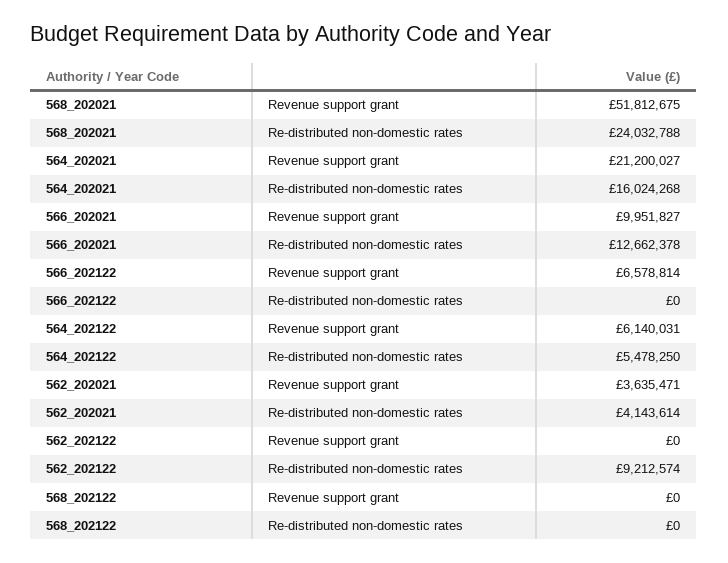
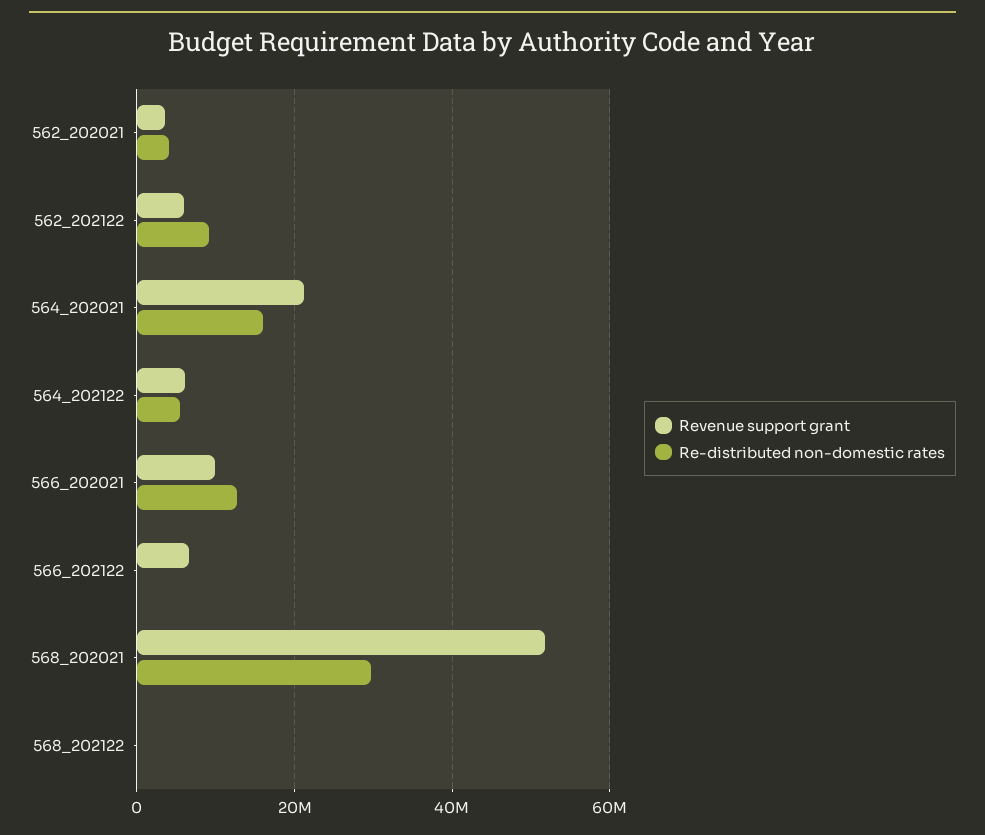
Re-distributed non-domestic rates, 568_202021: 24032788 -> 30000000
Revenue support grant, 562_202122: 0 -> 6000000

